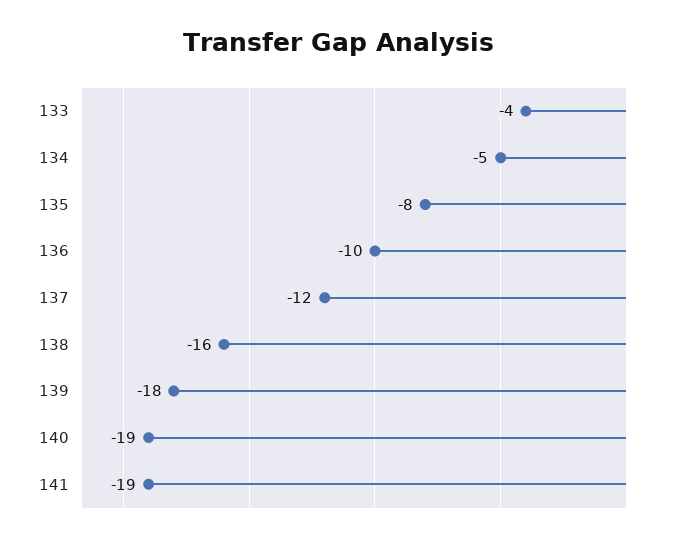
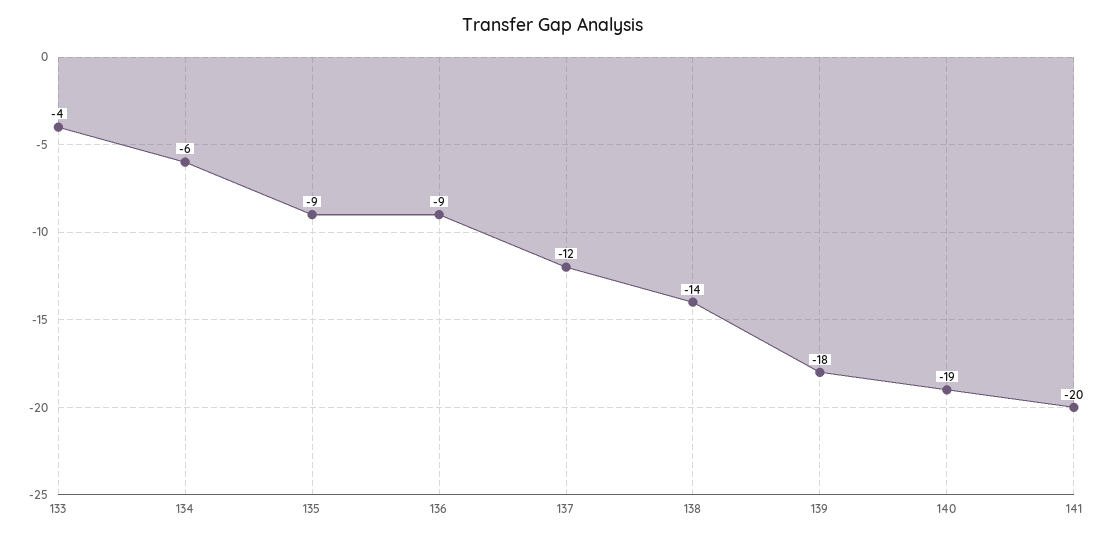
134: -5 -> -6
135: -8 -> -9
136: -10 -> -9
138: -16 -> -14
141: -19 -> -20

